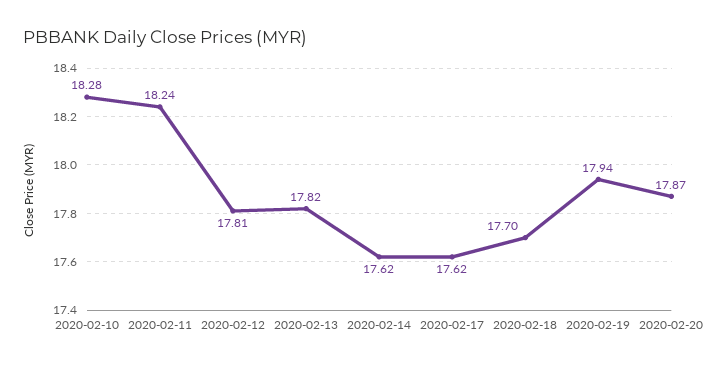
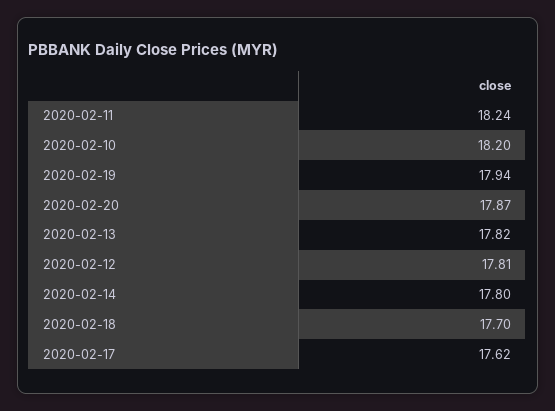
2020-02-10: 18.28 -> 18.2
2020-02-14: 17.62 -> 17.8

